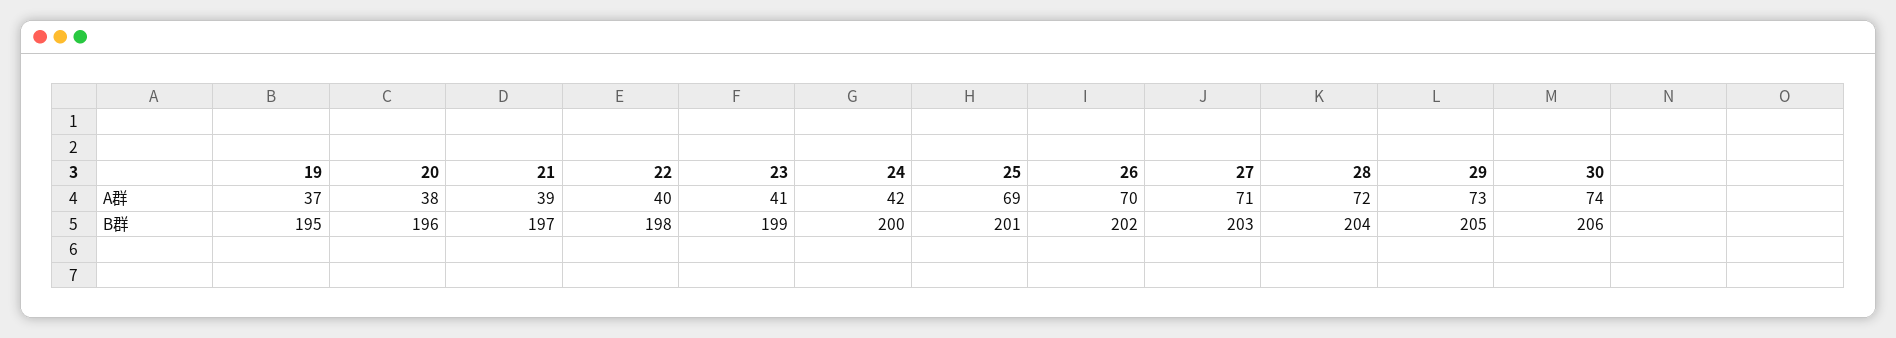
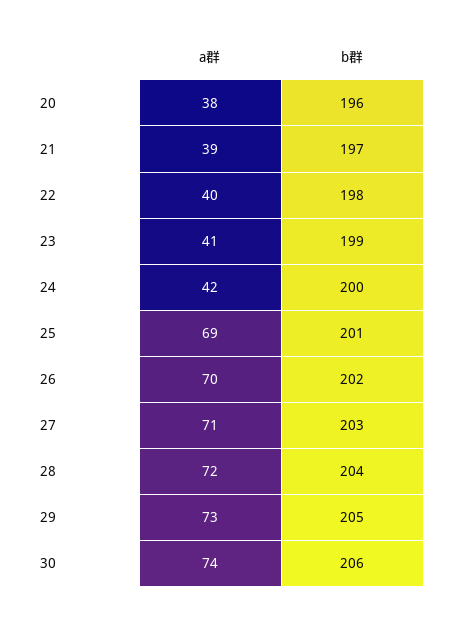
19, A群: 37 -> none
19, B群: 195 -> none

